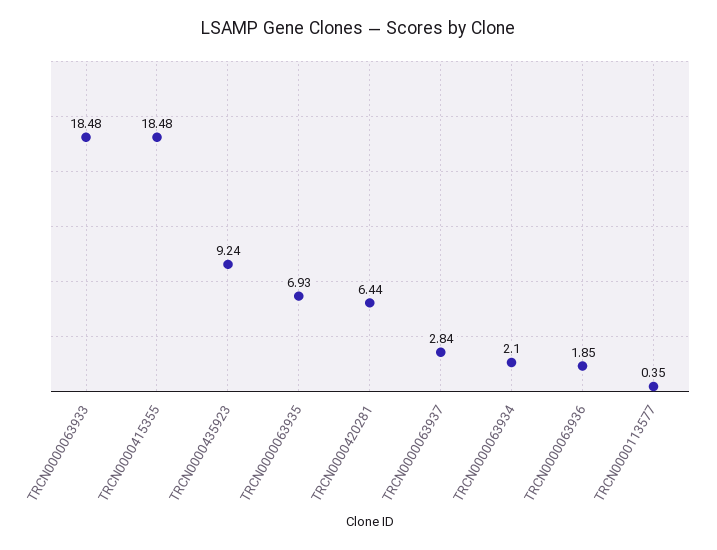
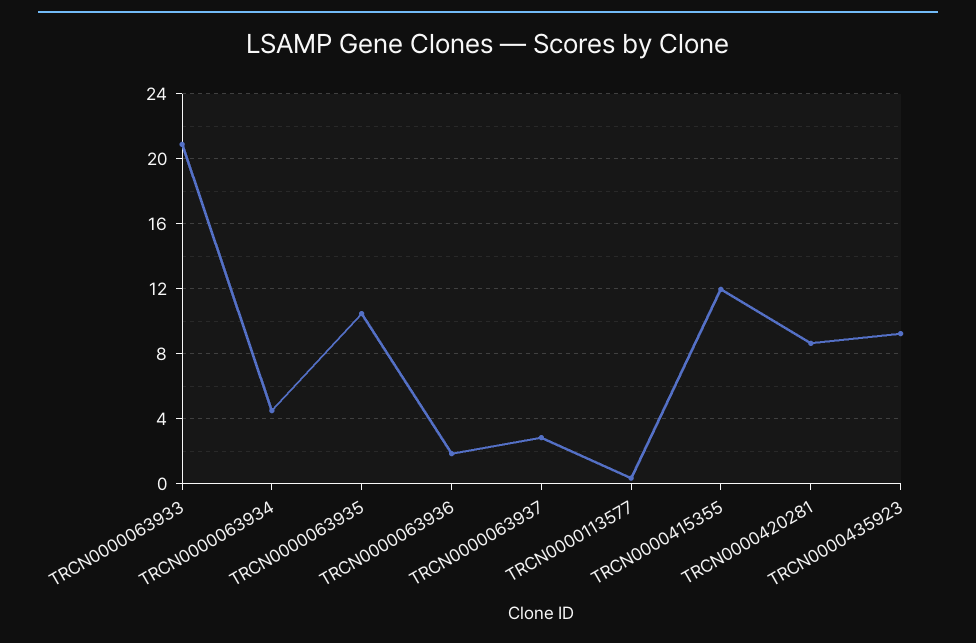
TRCN0000063933: 18.48 -> 21
TRCN0000415355: 18.48 -> 12
TRCN0000063935: 6.93 -> 10.5
TRCN0000420281: 6.44 -> 8.5
TRCN0000063934: 2.1 -> 4.5

